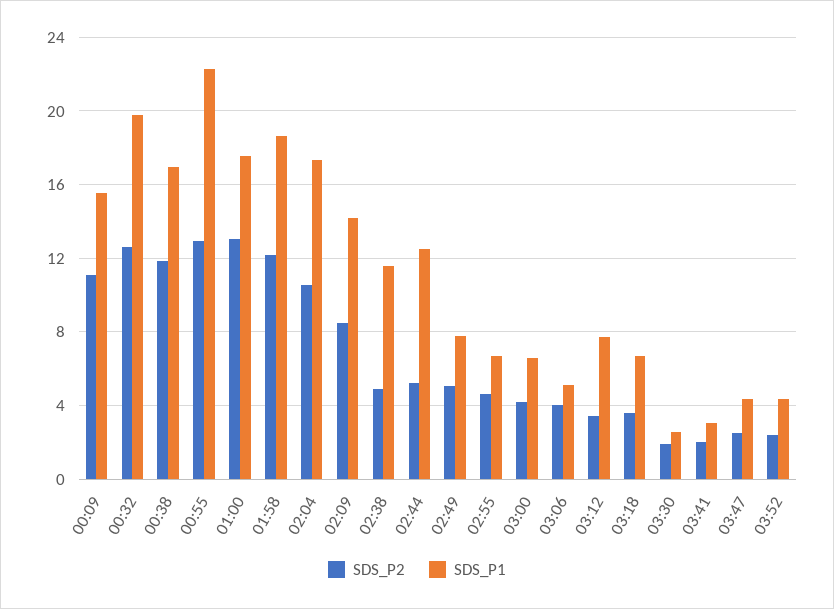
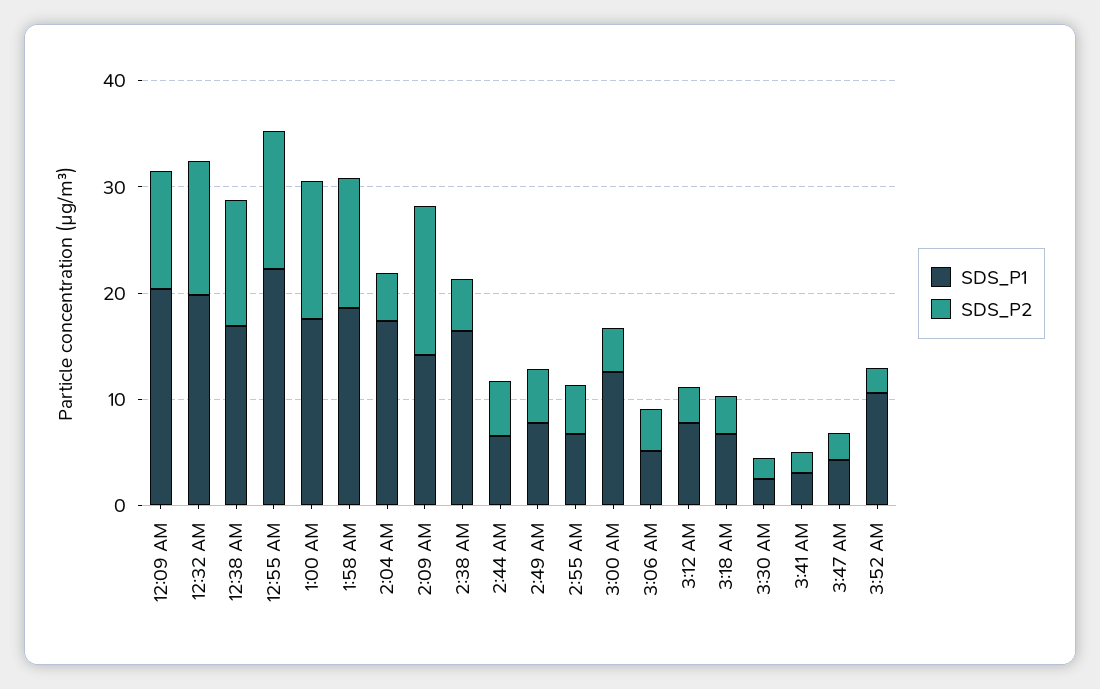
SDS_P1, 00:09: 15.5 -> 20
SDS_P2, 02:04: 10.5 -> 4
SDS_P2, 02:09: 8.5 -> 14
SDS_P1, 02:38: 11.5 -> 16
SDS_P1, 02:44: 12.5 -> 6
SDS_P1, 03:00: 6.5 -> 12
SDS_P1, 03:52: 4.5 -> 10

